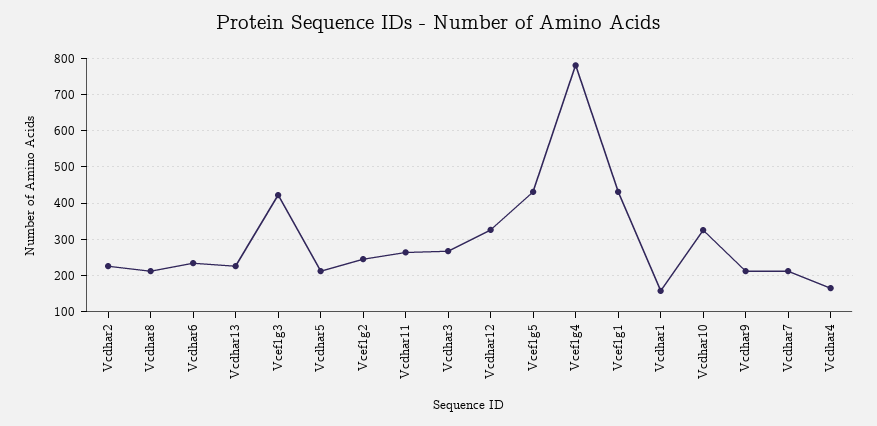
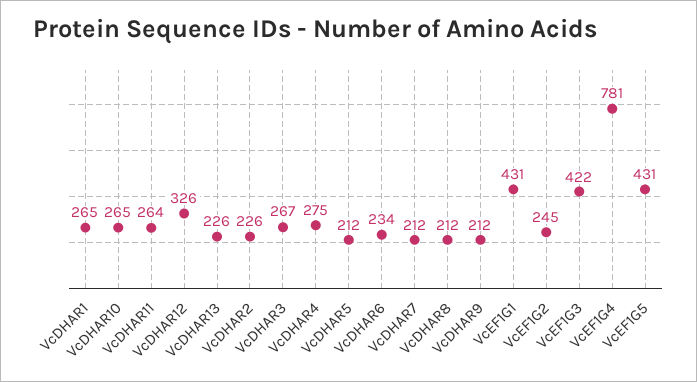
Vcdhar1: 160 -> 265
Vcdhar10: 320 -> 265
Vcdhar4: 160 -> 275

